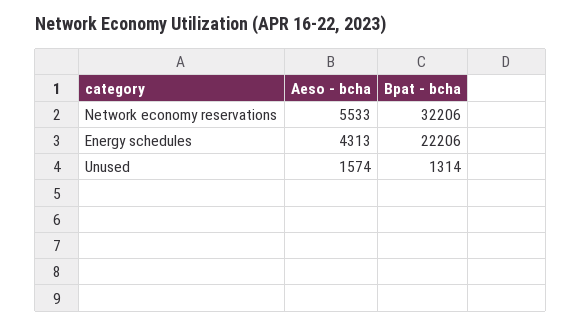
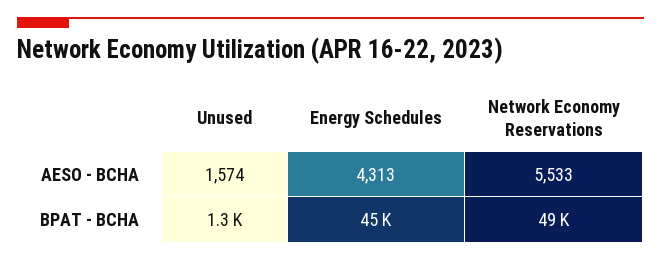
Bpat - bcha, Network economy reservations: 32206 -> 49000
Bpat - bcha, Energy schedules: 22206 -> 45000

